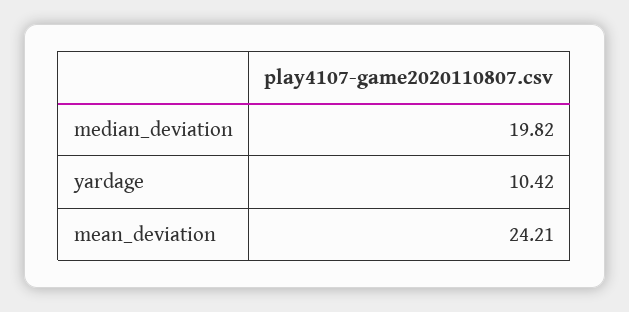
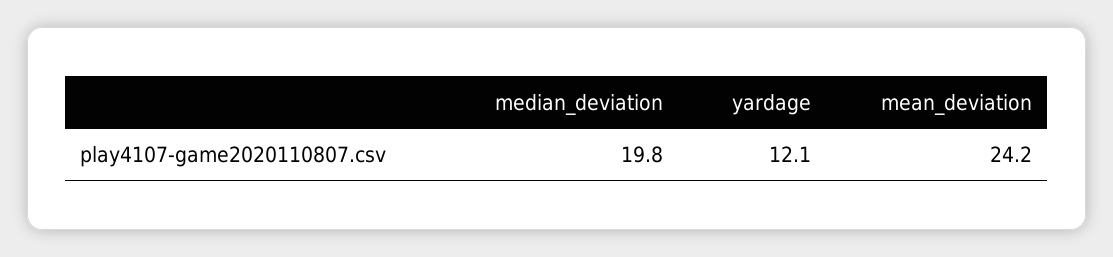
yardage: 10.42 -> 12.1

